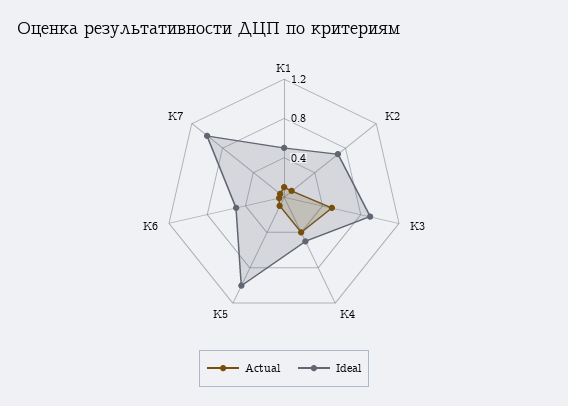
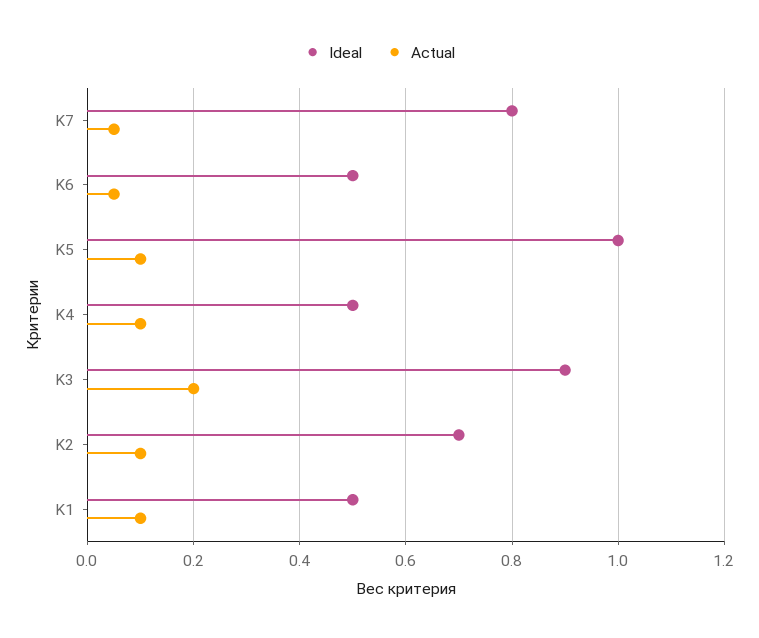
Actual, K3: 0.5 -> 0.2
Actual, K4: 0.4 -> 0.1
Ideal, K7: 1 -> 0.8

